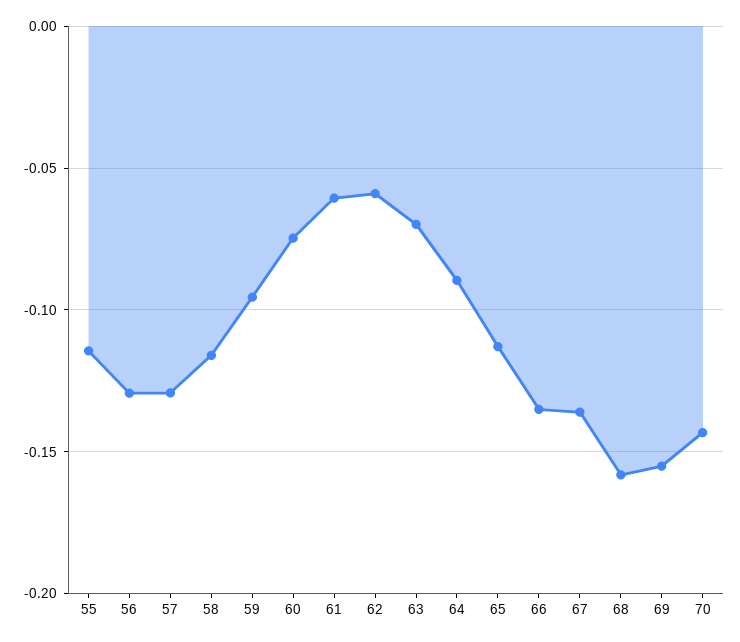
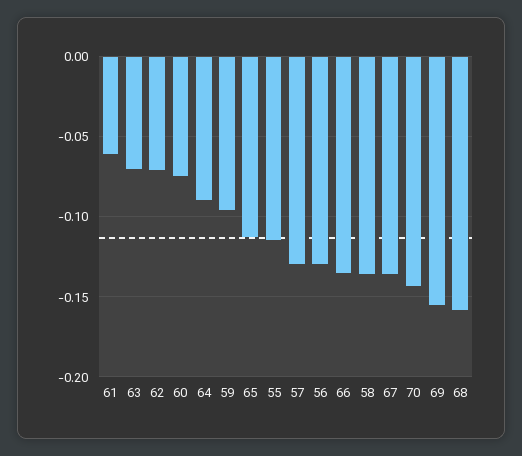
58: -0.115 -> -0.135
62: -0.06 -> -0.07

